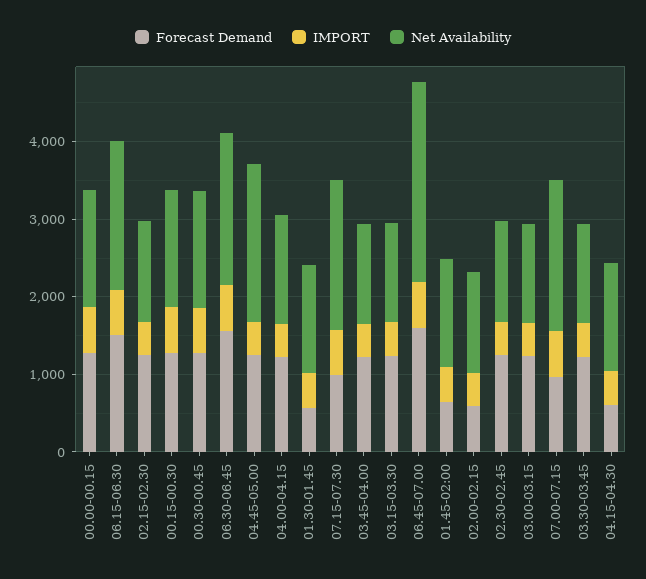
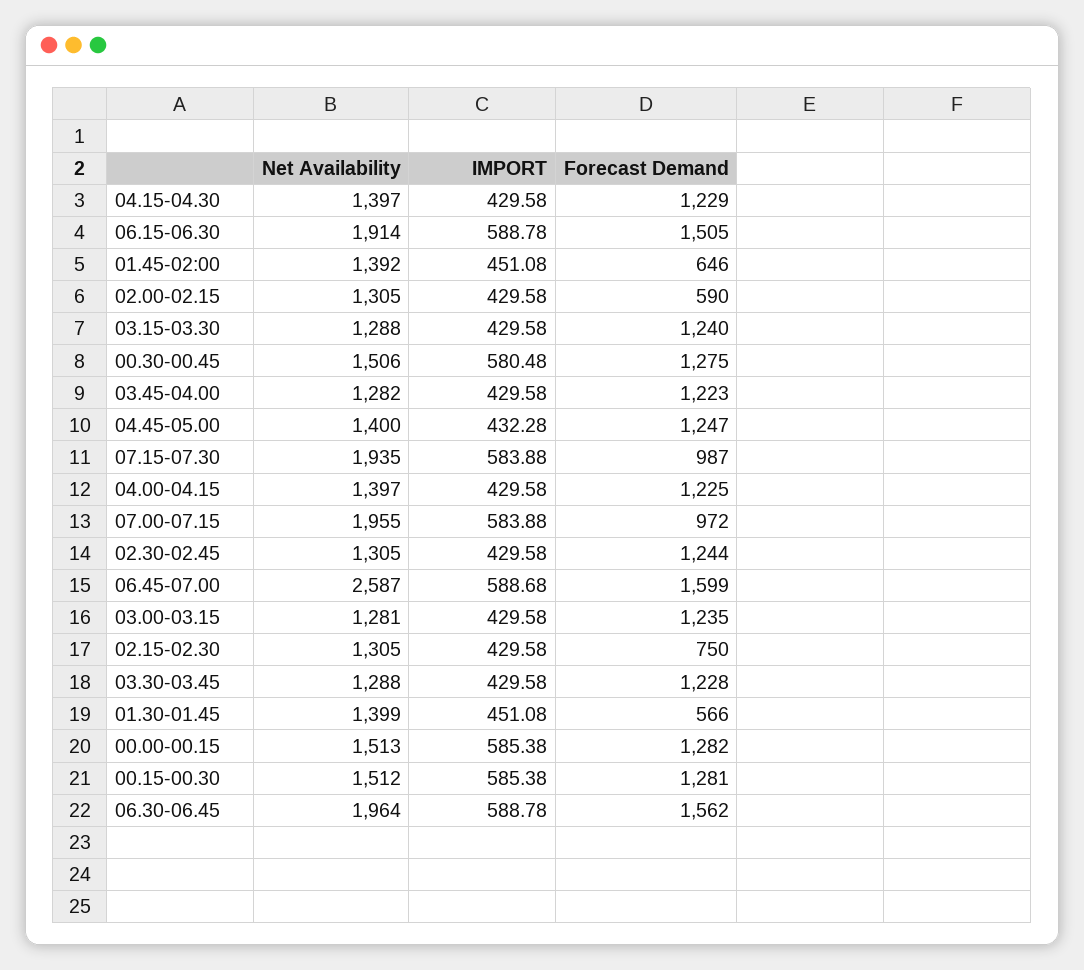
Forecast Demand, 02.15-02.30: 1200 -> 750
Net Availability, 04.45-05.00: 2000 -> 1400
Forecast Demand, 04.15-04.30: 600 -> 1229

